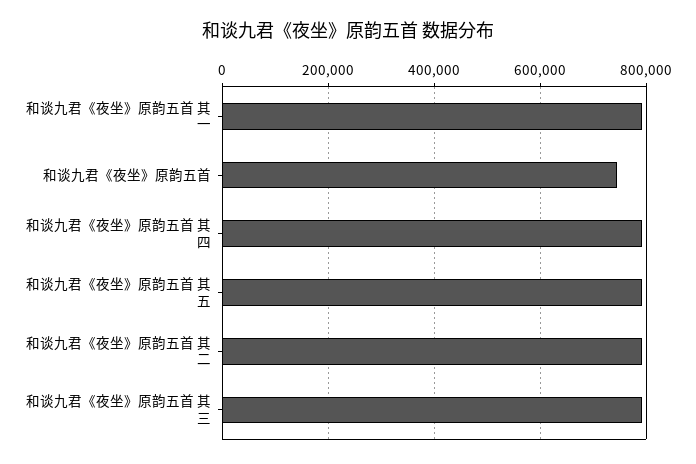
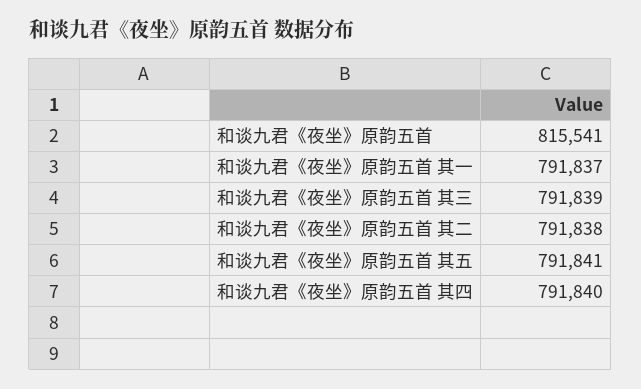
和谈九君《夜坐》原韵五首: 740000 -> 815541

